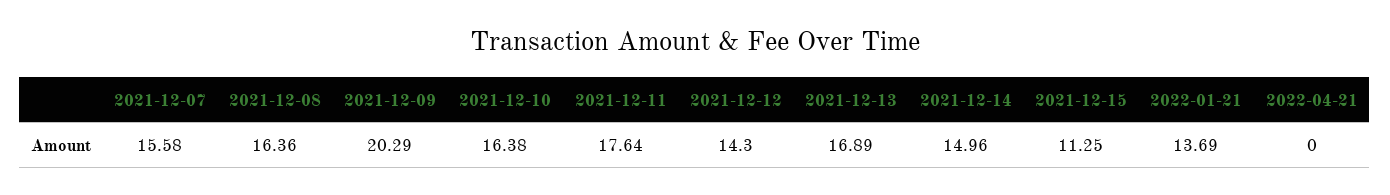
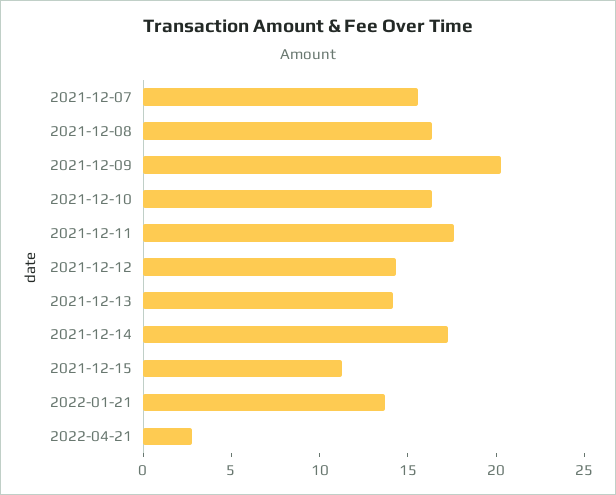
2021-12-13: 16.89 -> 14
2021-12-14: 14.96 -> 17
2022-04-21: 0 -> 3

